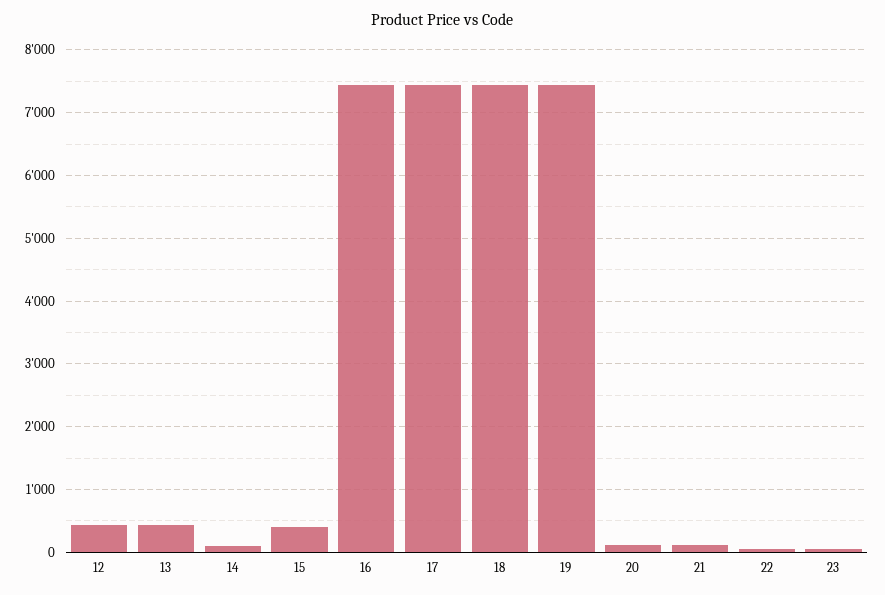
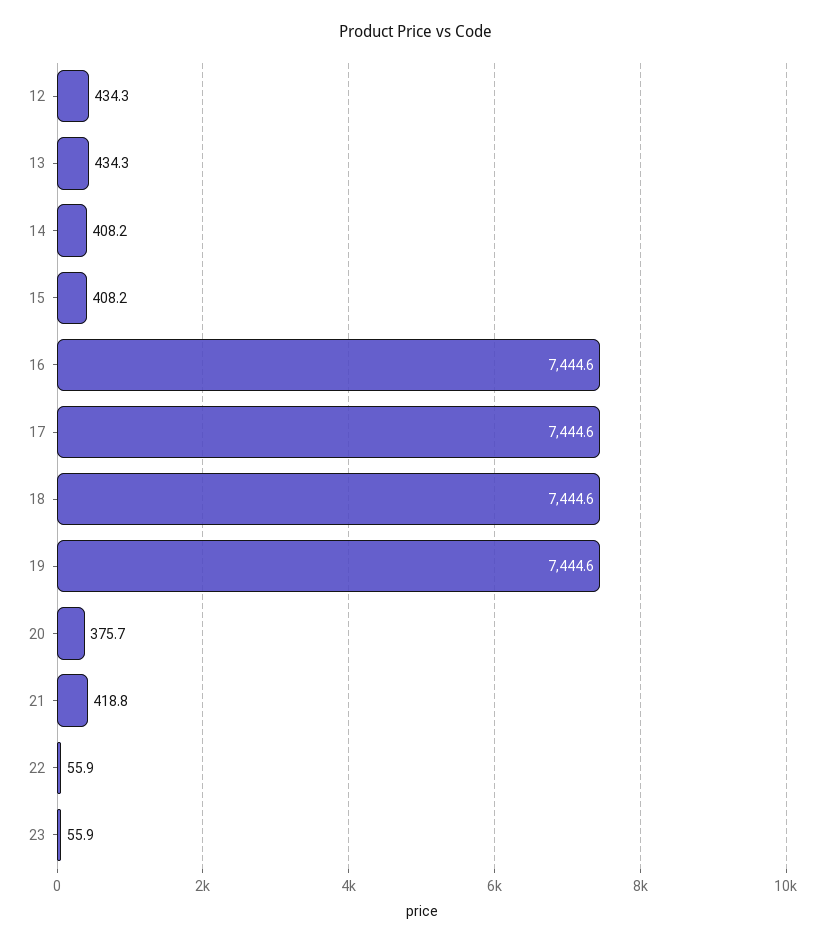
14: 100 -> 408.2
20: 100 -> 375.7
21: 100 -> 418.8

